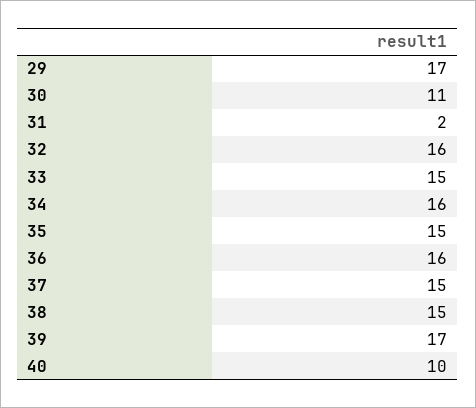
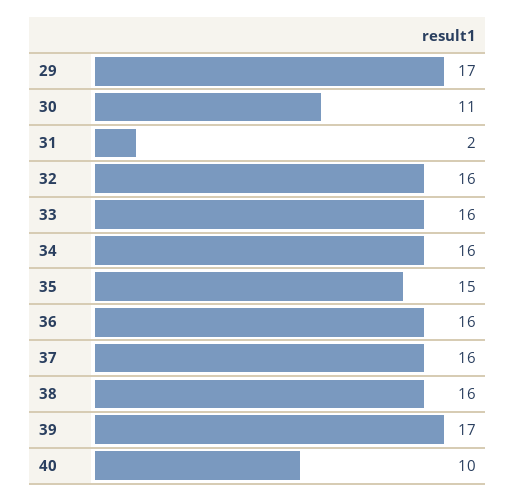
33: 15 -> 16
37: 15 -> 16
38: 15 -> 16

